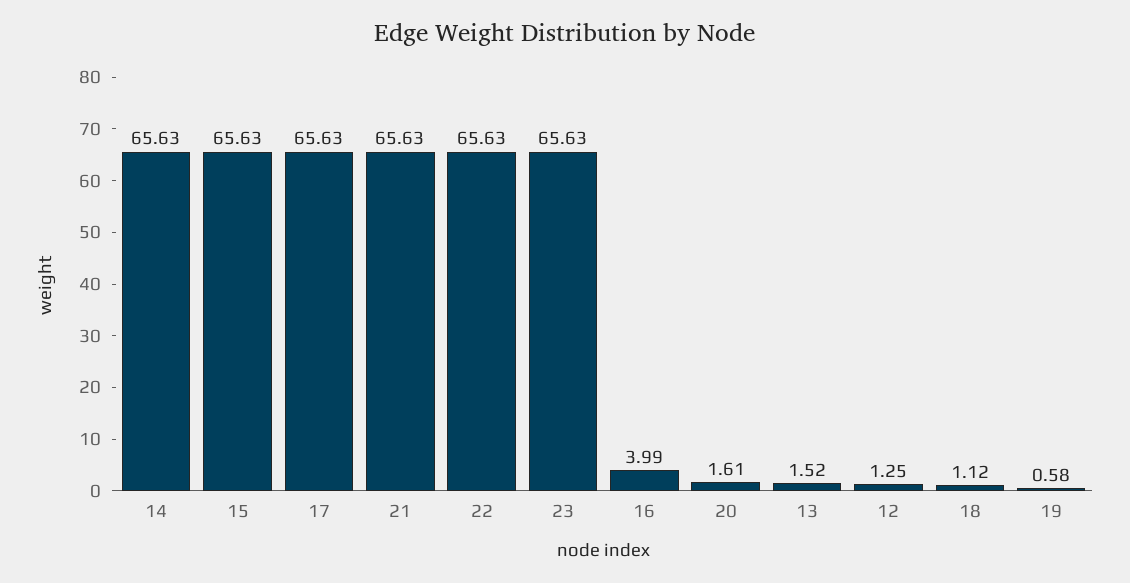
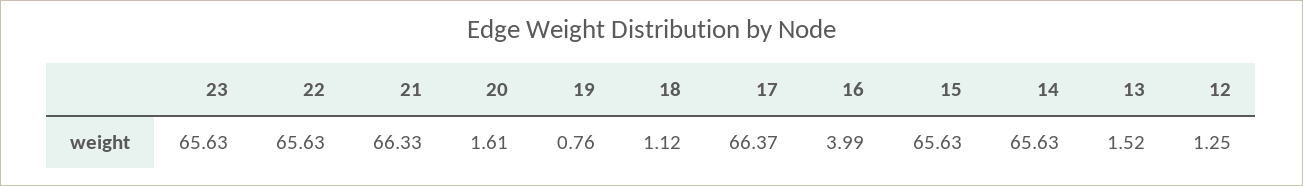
17: 65.63 -> 66.37
21: 65.63 -> 66.33
19: 0.58 -> 0.76

